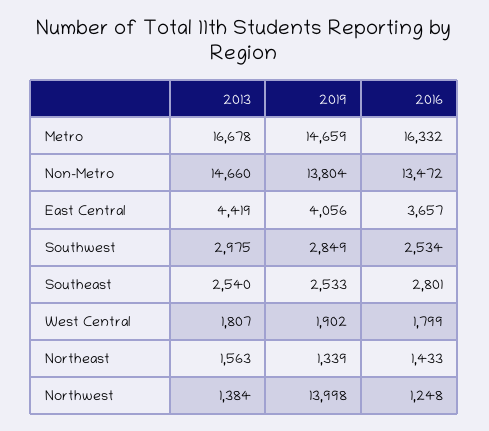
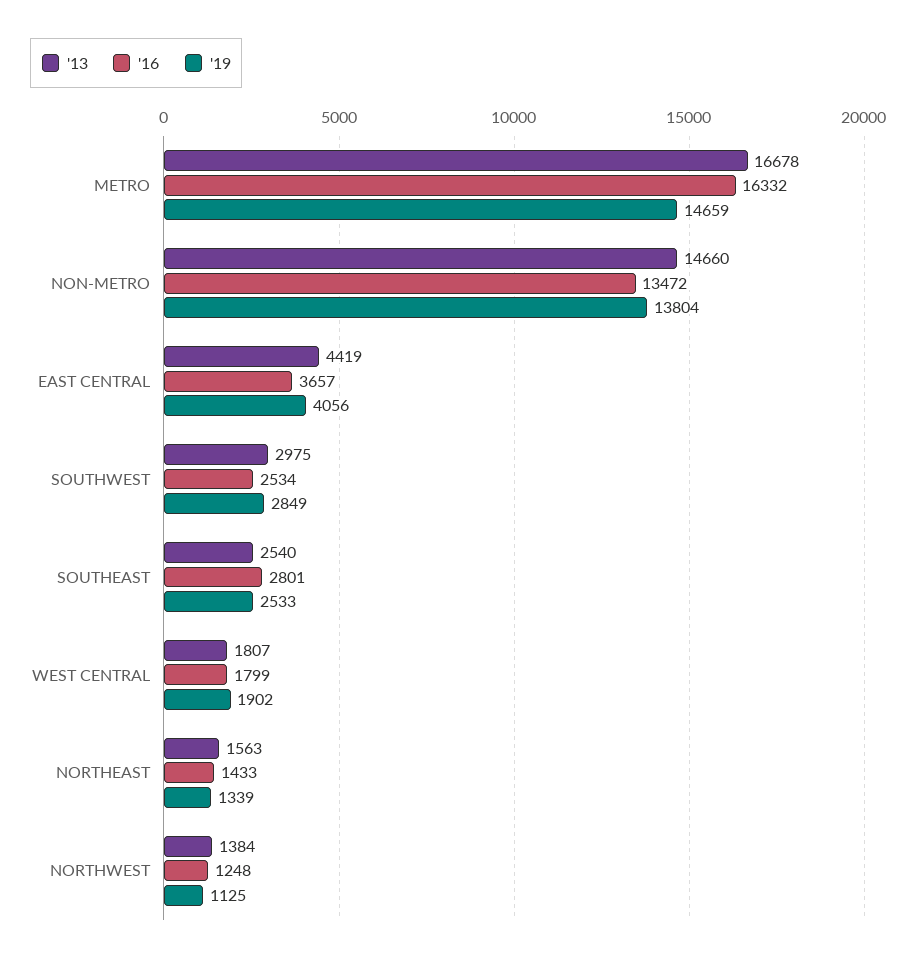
2019, Northwest: 13998 -> 1125

